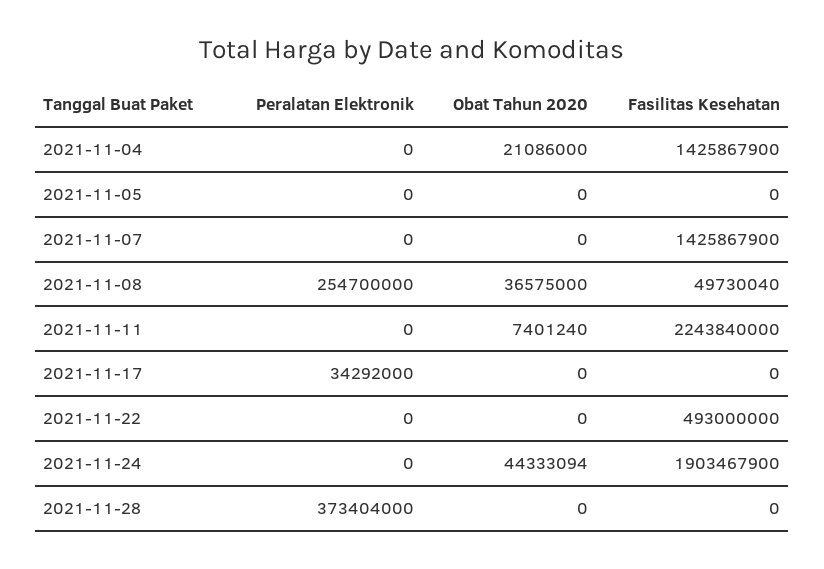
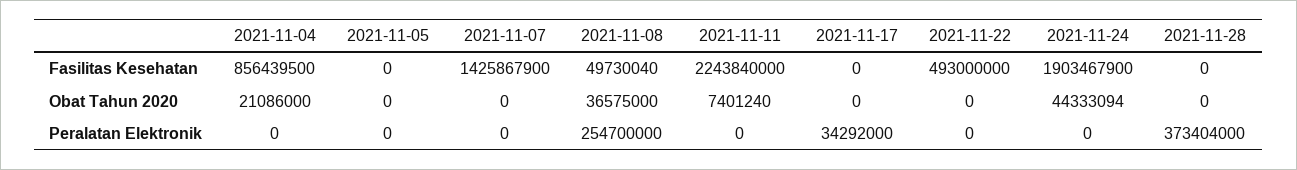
Fasilitas Kesehatan, 2021-11-04: 1425867900 -> 856439500

